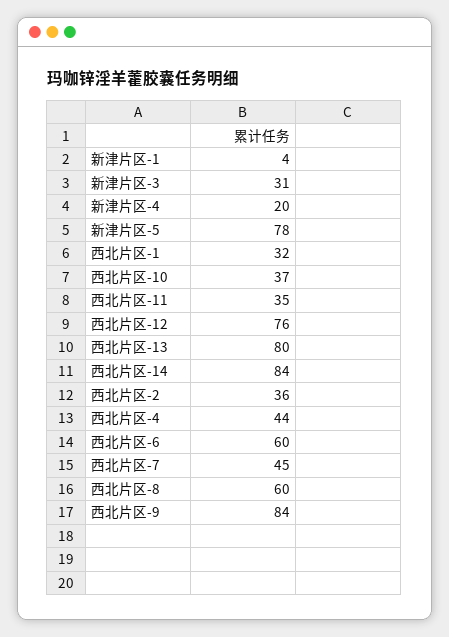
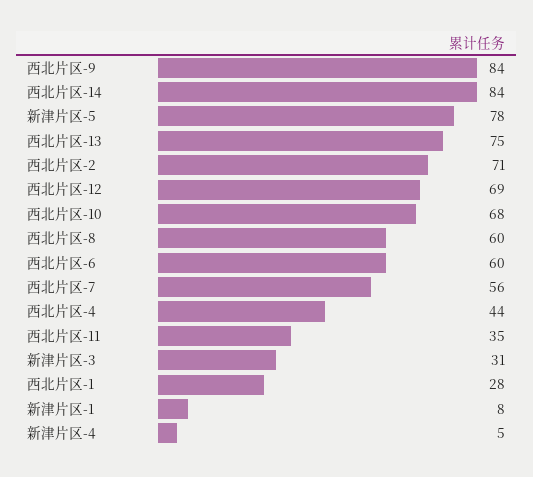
新津片区-1: 4 -> 8
新津片区-4: 20 -> 5
西北片区-1: 32 -> 28
西北片区-10: 37 -> 68
西北片区-12: 76 -> 69
西北片区-13: 80 -> 75
西北片区-2: 36 -> 71
西北片区-7: 45 -> 56

